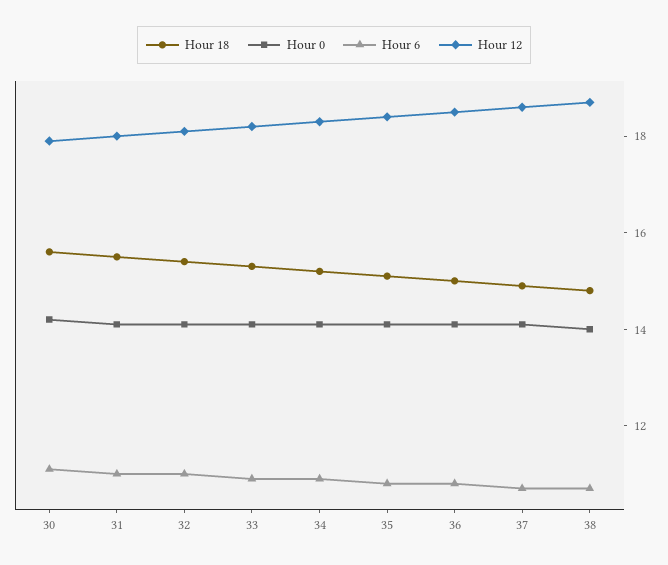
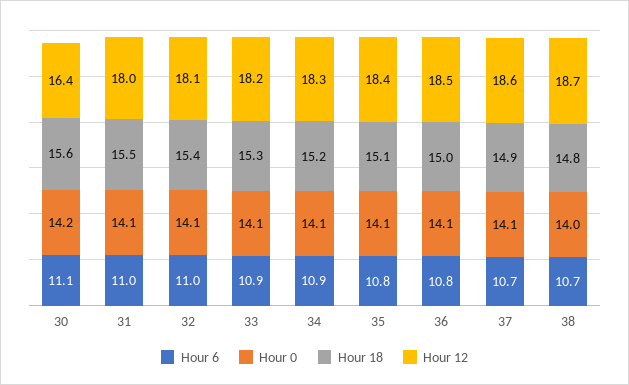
Hour 12, 30: 18 -> 16.4

